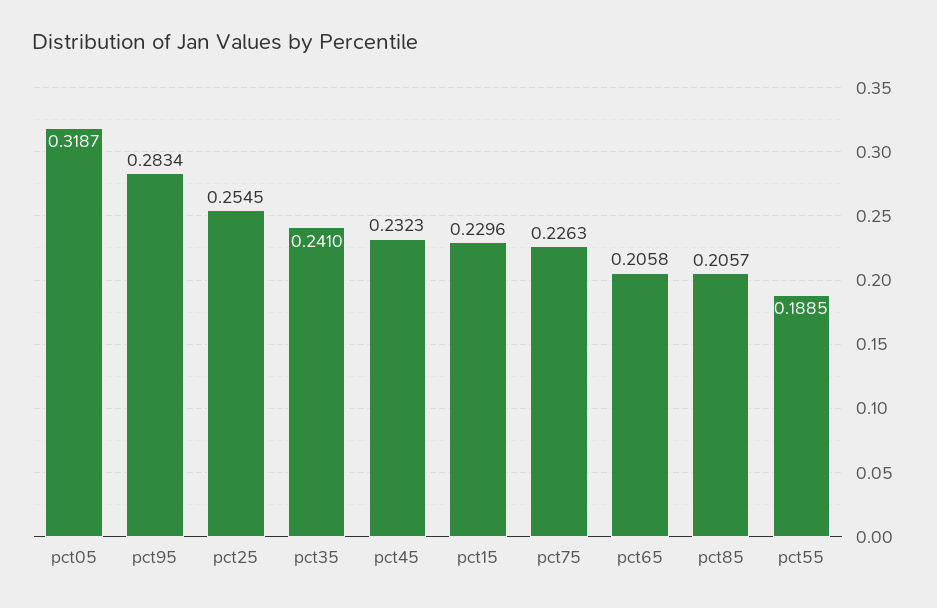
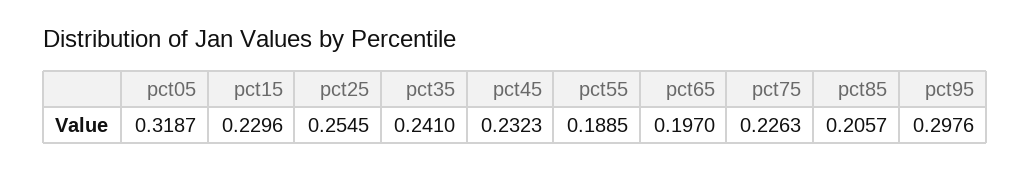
pct95: 0.2834 -> 0.2976
pct65: 0.2058 -> 0.197

